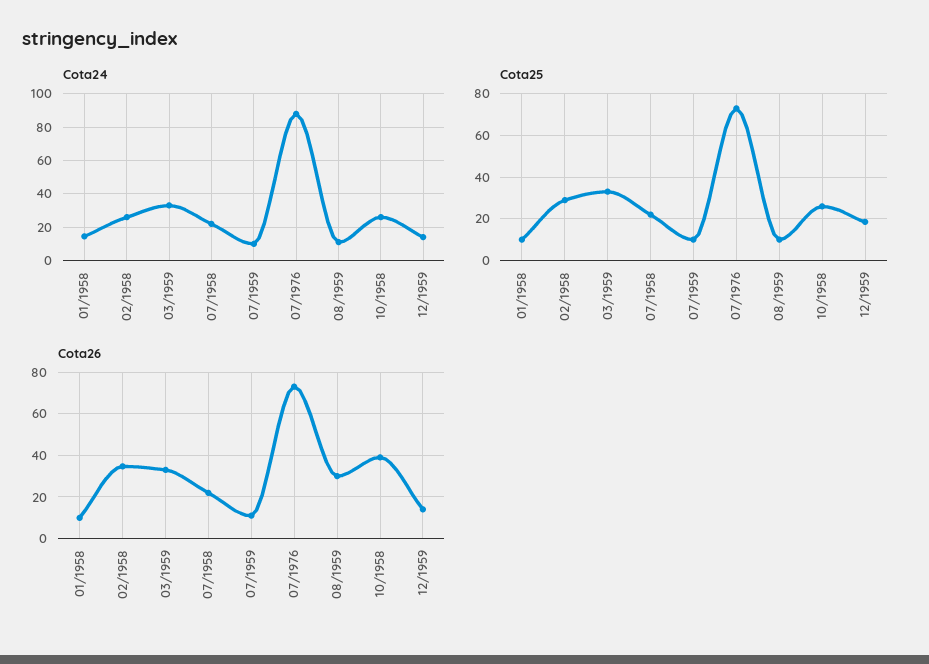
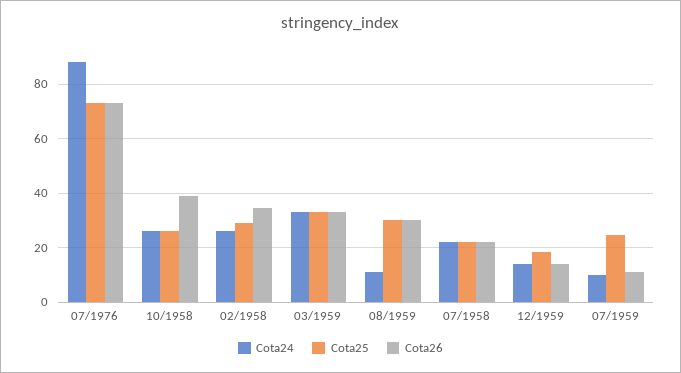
Cota24, 01/1958: 15 -> none
Cota25, 01/1958: 10 -> none
Cota25, 07/1959: 10 -> 25
Cota25, 08/1959: 10 -> 30
Cota26, 01/1958: 10 -> none

